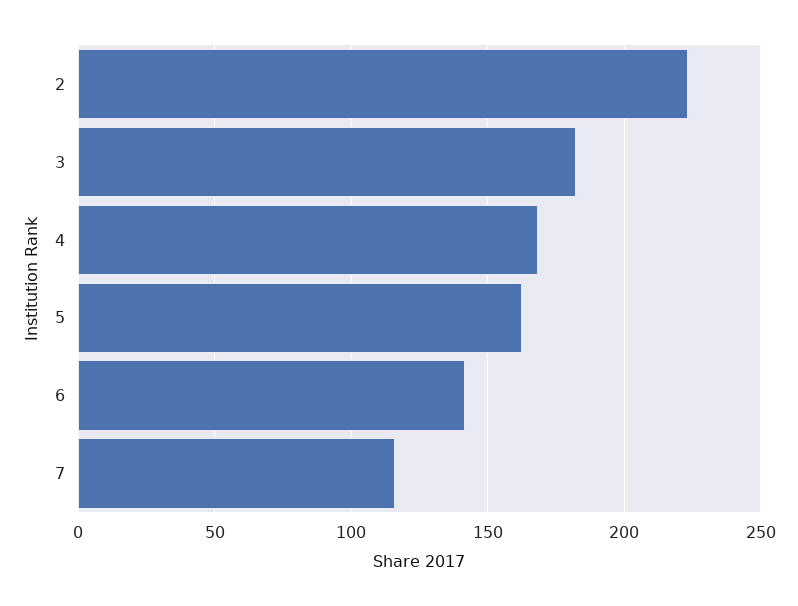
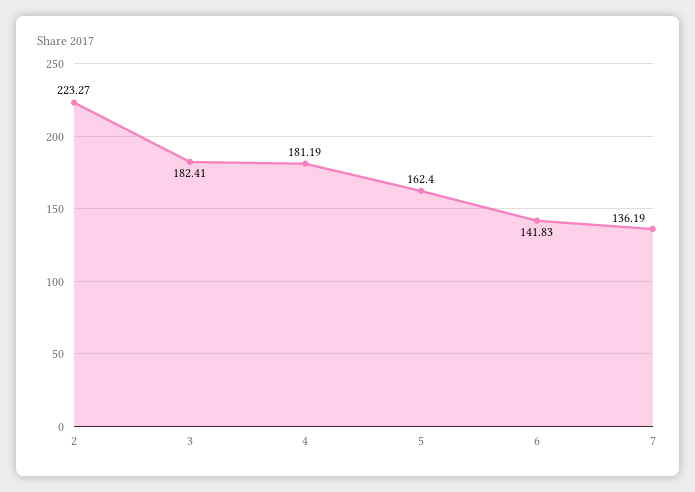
4: 170 -> 181.19
7: 115 -> 136.19

